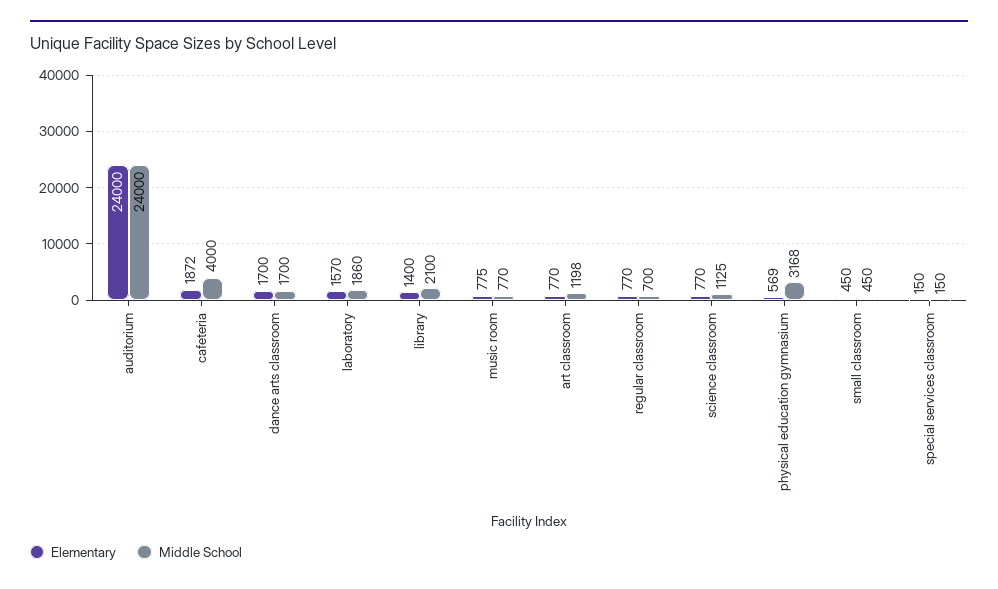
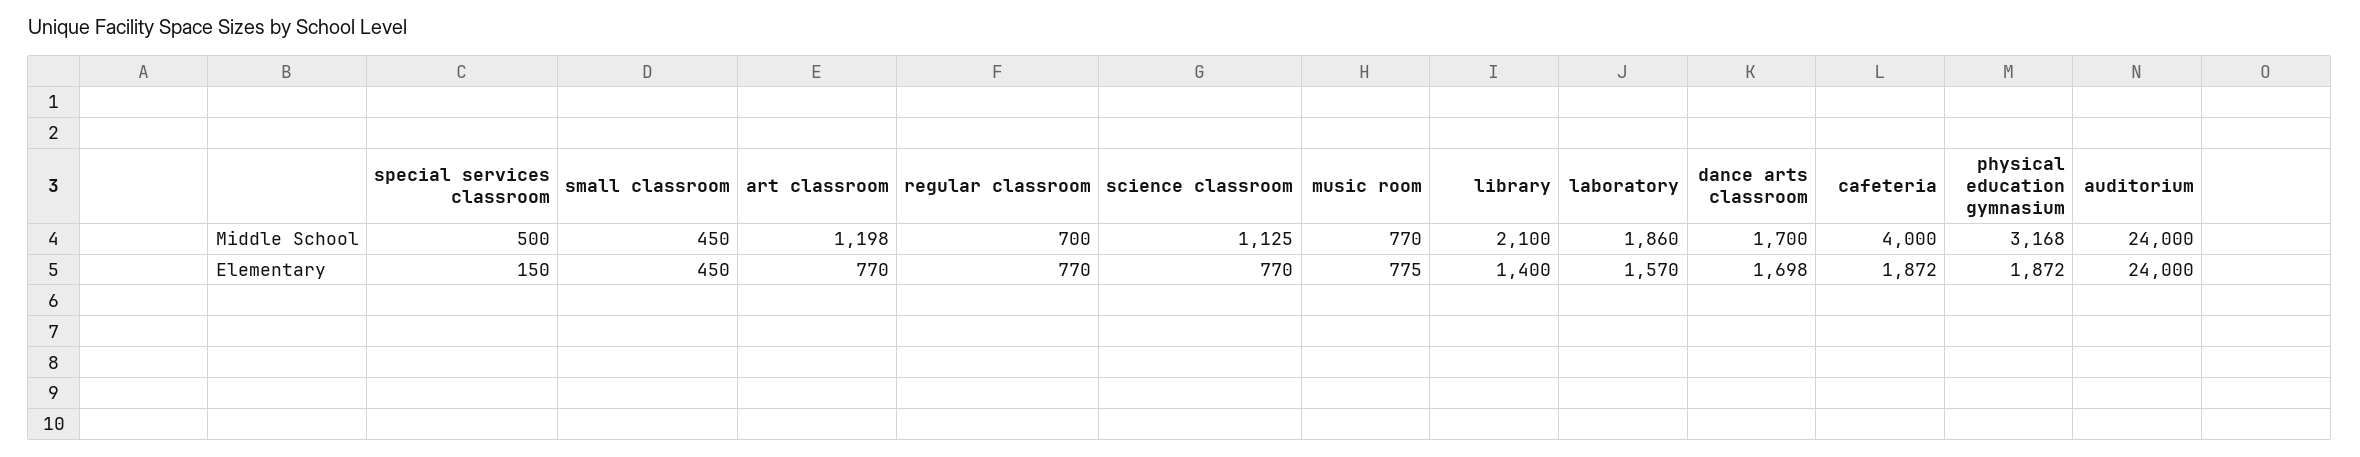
Elementary, dance arts classroom: 1700 -> 1698
Elementary, physical education gymnasium: 569 -> 1872
Middle School, special services classroom: 150 -> 500

